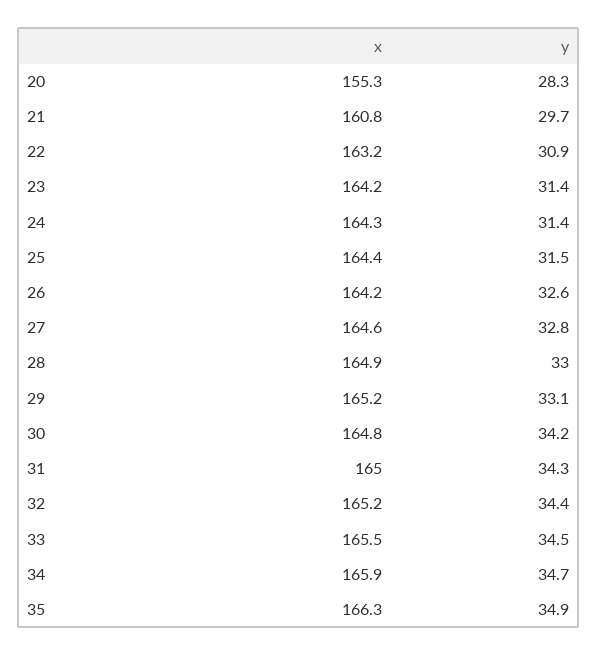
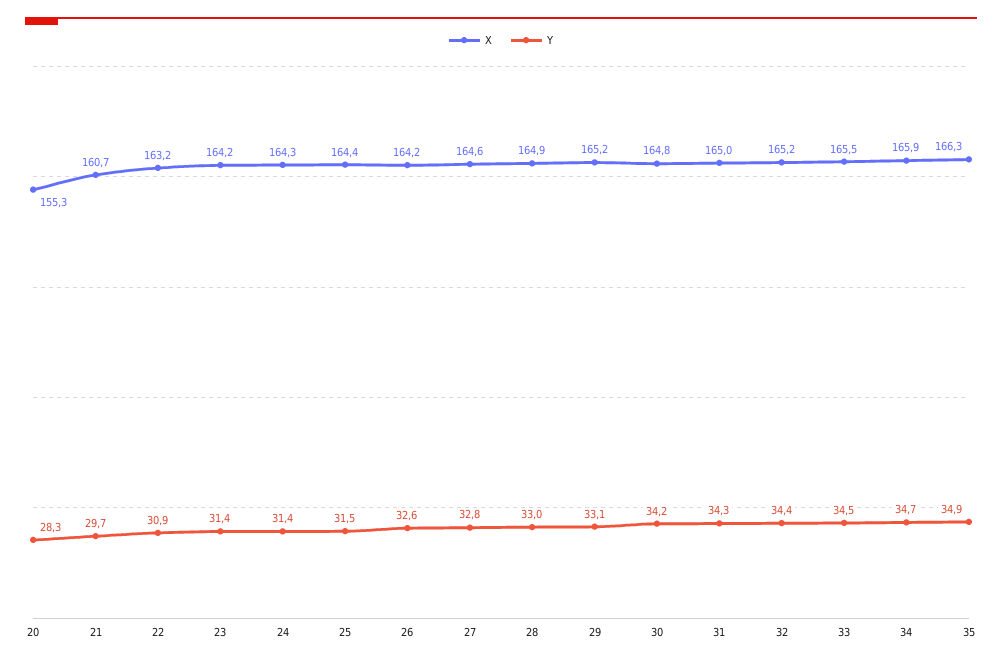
x, 21: 160.8 -> 160.7

